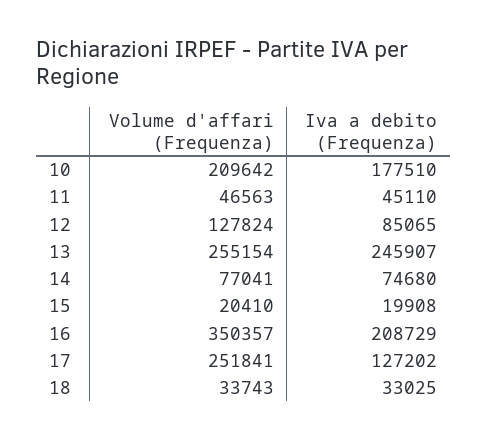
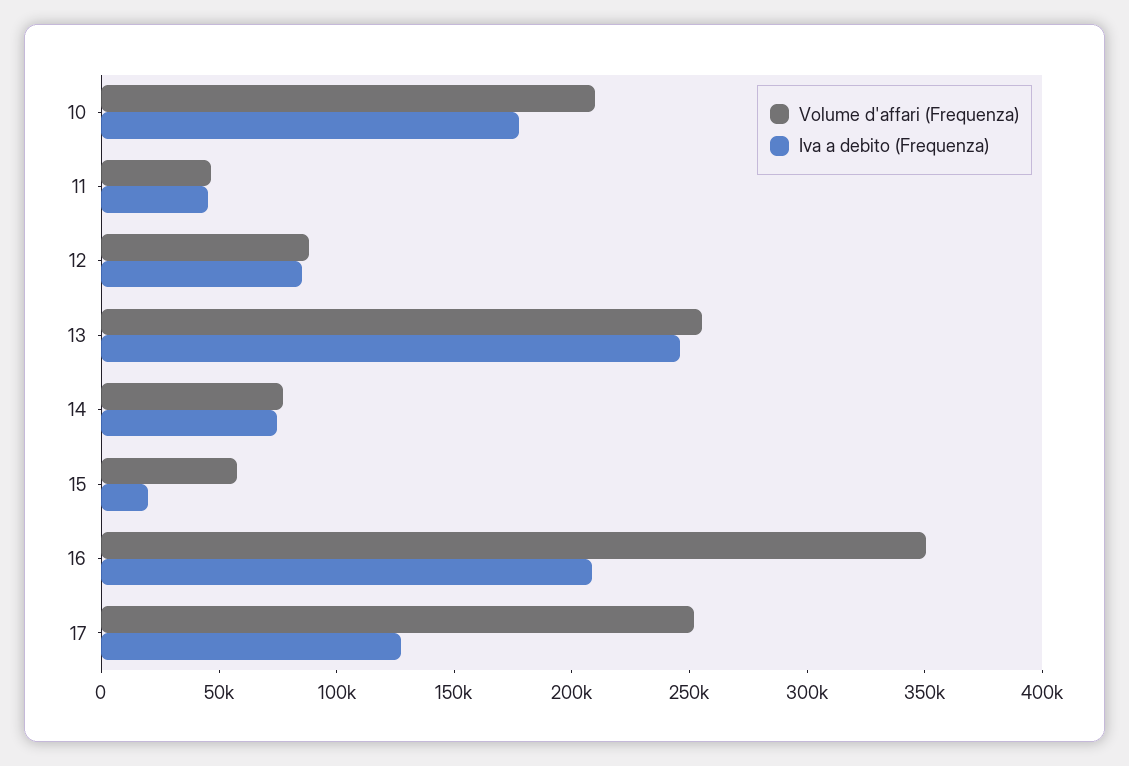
Volume d'affari (Frequenza), 12: 127824 -> 90000
Volume d'affari (Frequenza), 15: 20410 -> 60000
Volume d'affari (Frequenza), 18: 33743 -> none
Iva a debito (Frequenza), 18: 33025 -> none

